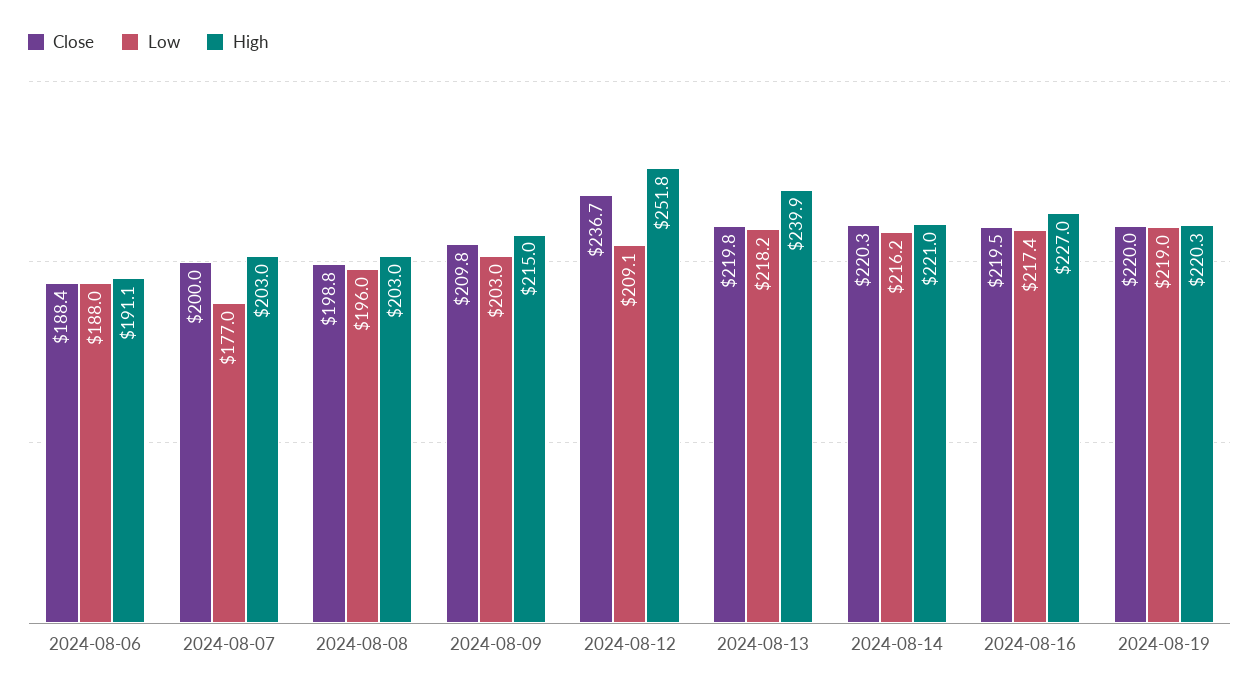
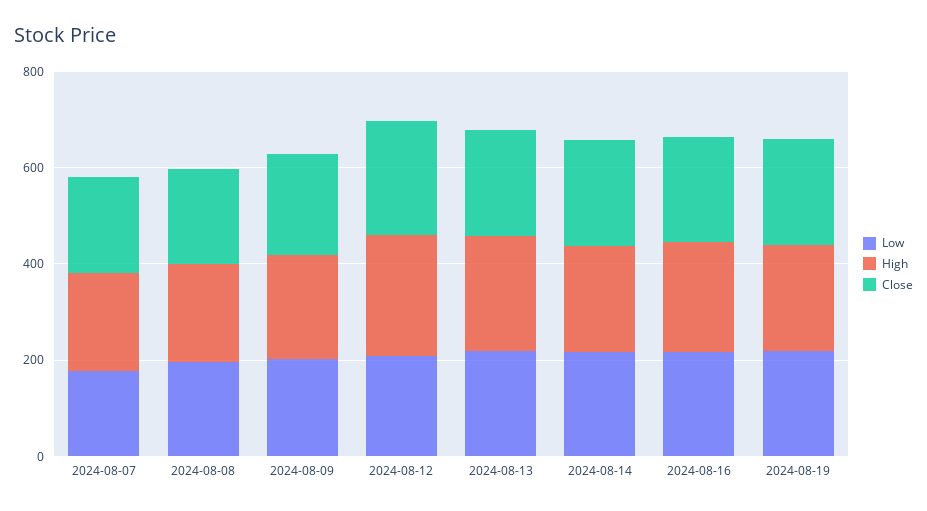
Close, 2024-08-06: 188.4 -> none
Low, 2024-08-06: 188 -> none
High, 2024-08-06: 191.1 -> none

